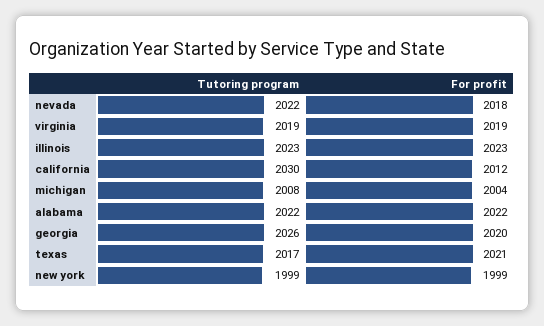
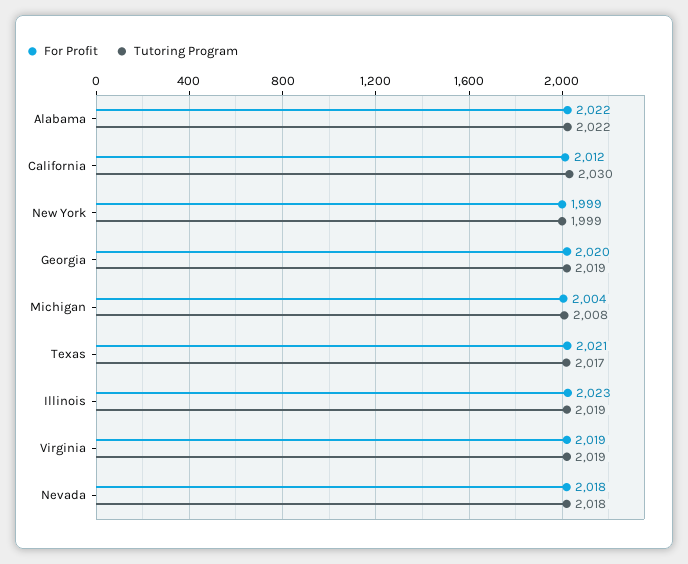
Tutoring program, nevada: 2022 -> 2018
Tutoring program, illinois: 2023 -> 2019
Tutoring program, georgia: 2026 -> 2019

